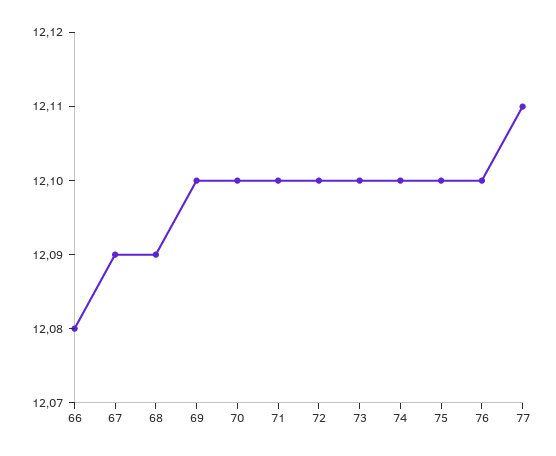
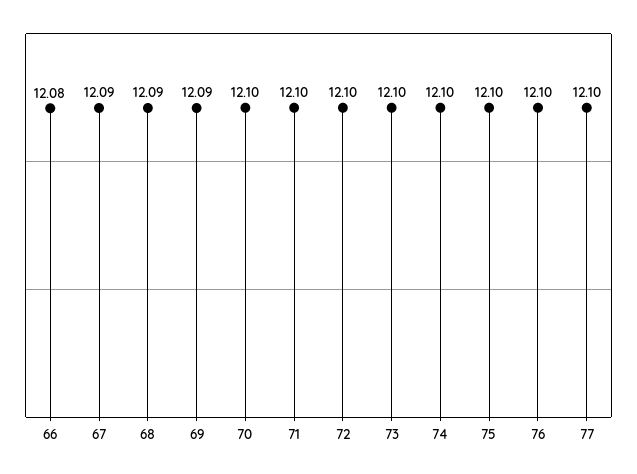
69: 12.1 -> 12.09
77: 12.11 -> 12.1

